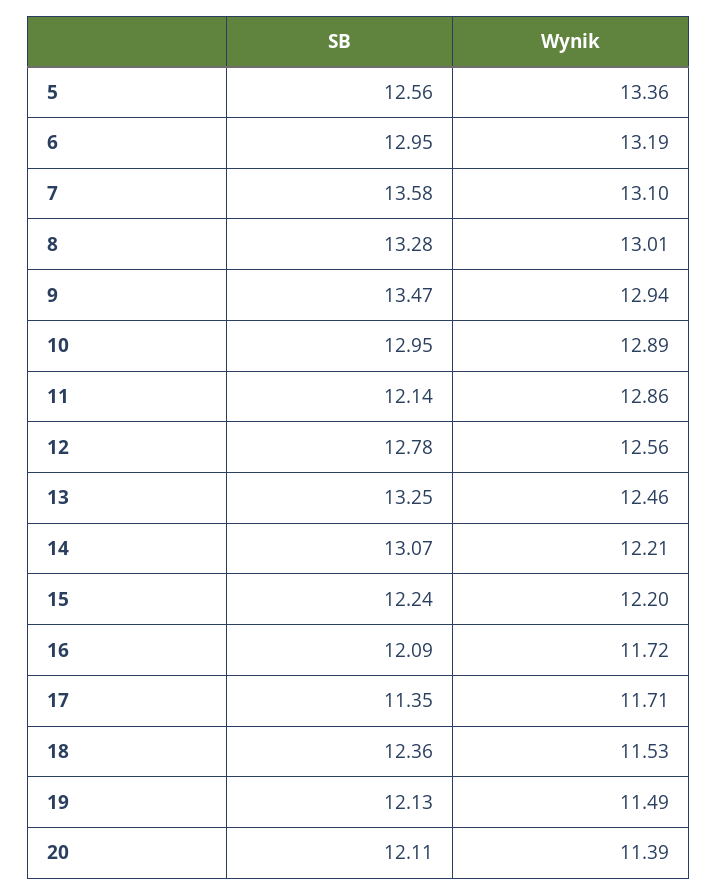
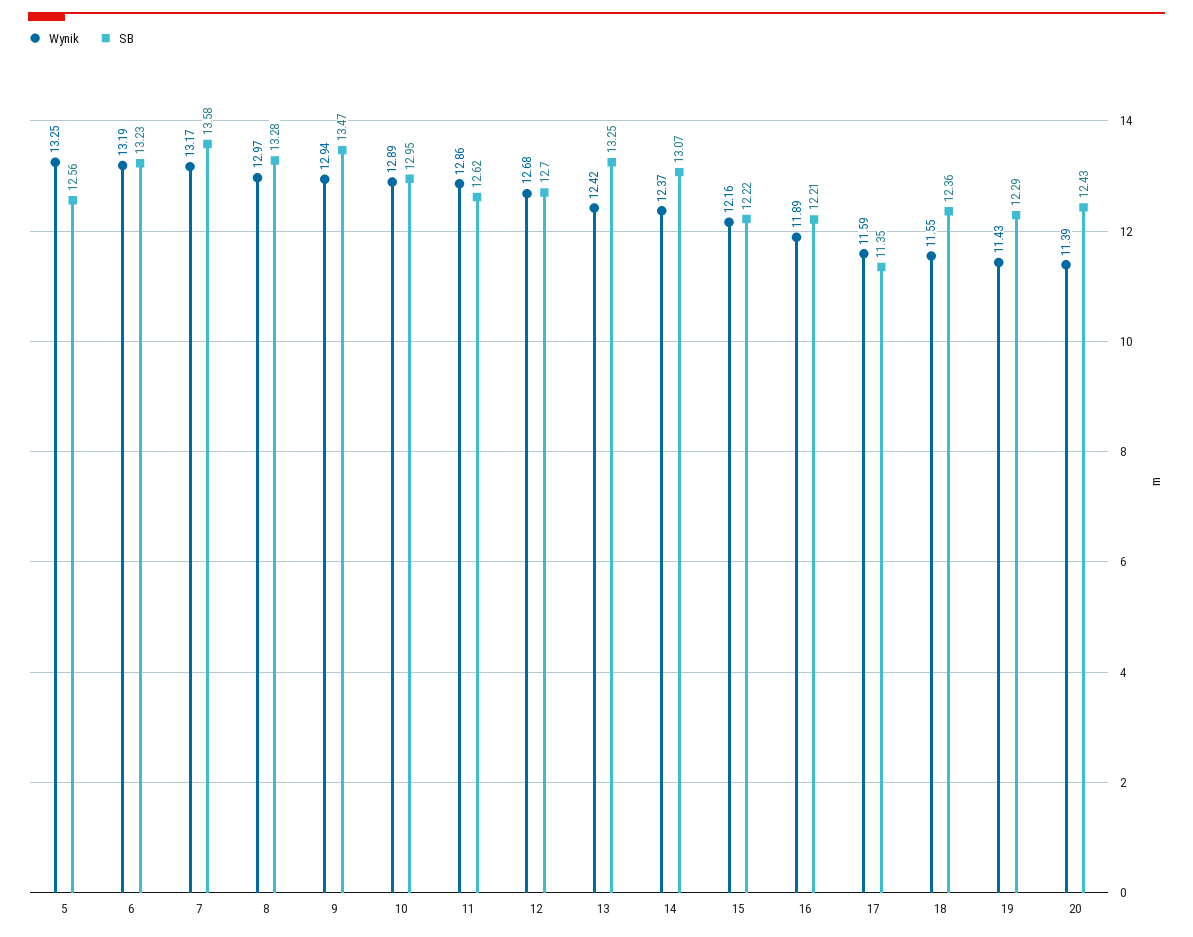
Wynik, 5: 13.36 -> 13.25
SB, 6: 12.95 -> 13.23
Wynik, 7: 13.1 -> 13.17
Wynik, 8: 13.01 -> 12.97
SB, 11: 12.14 -> 12.62
SB, 12: 12.78 -> 12.7
Wynik, 12: 12.56 -> 12.68
Wynik, 13: 12.46 -> 12.42
Wynik, 14: 12.21 -> 12.37
SB, 15: 12.24 -> 12.22
Wynik, 15: 12.2 -> 12.16
SB, 16: 12.09 -> 12.21
Wynik, 16: 11.72 -> 11.89
Wynik, 17: 11.71 -> 11.59
Wynik, 18: 11.53 -> 11.55
SB, 19: 12.13 -> 12.29
Wynik, 19: 11.49 -> 11.43
SB, 20: 12.11 -> 12.43

